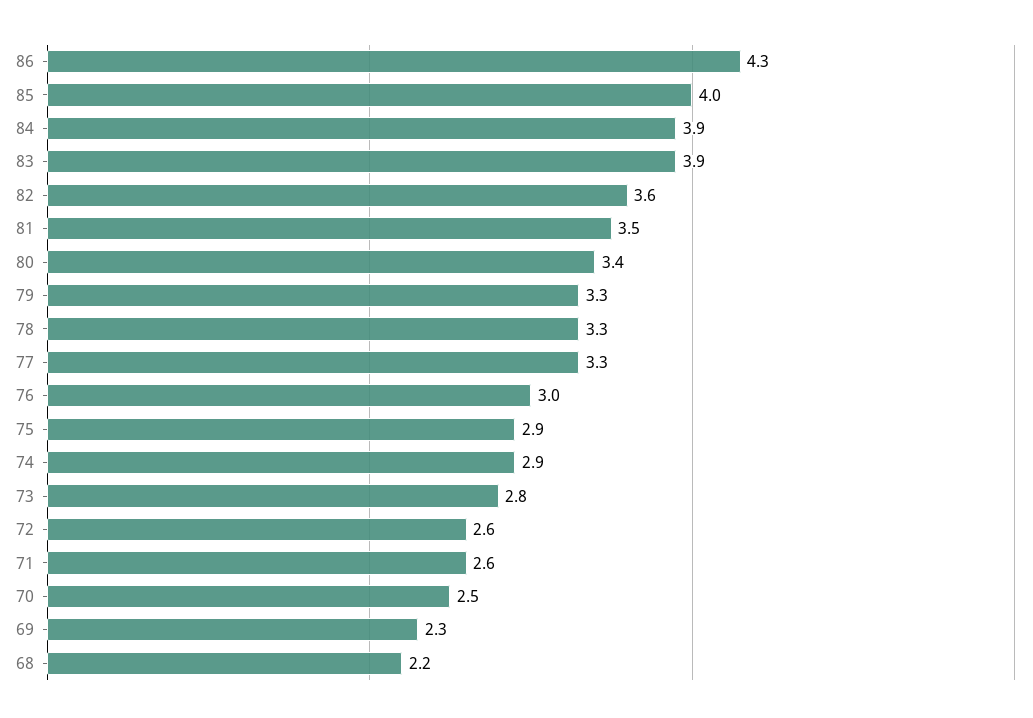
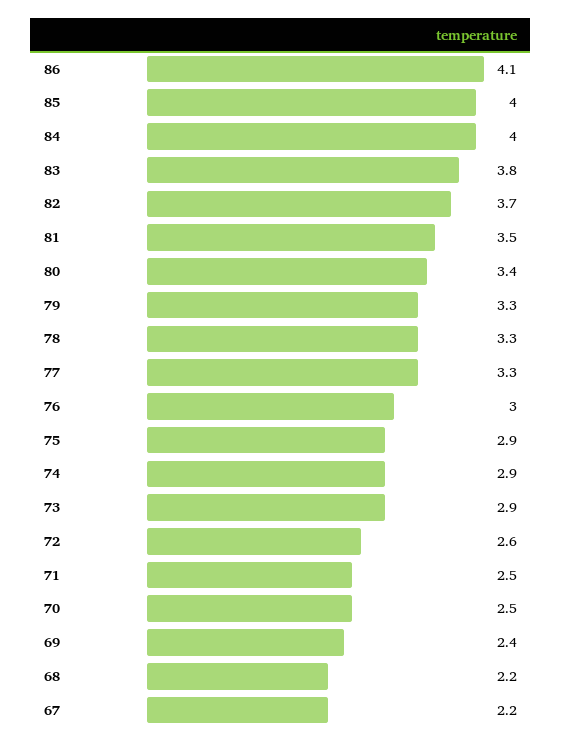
86: 4.3 -> 4.1
84: 3.9 -> 4
83: 3.9 -> 3.8
82: 3.6 -> 3.7
73: 2.8 -> 2.9
71: 2.6 -> 2.5
69: 2.3 -> 2.4
67: none -> 2.2

